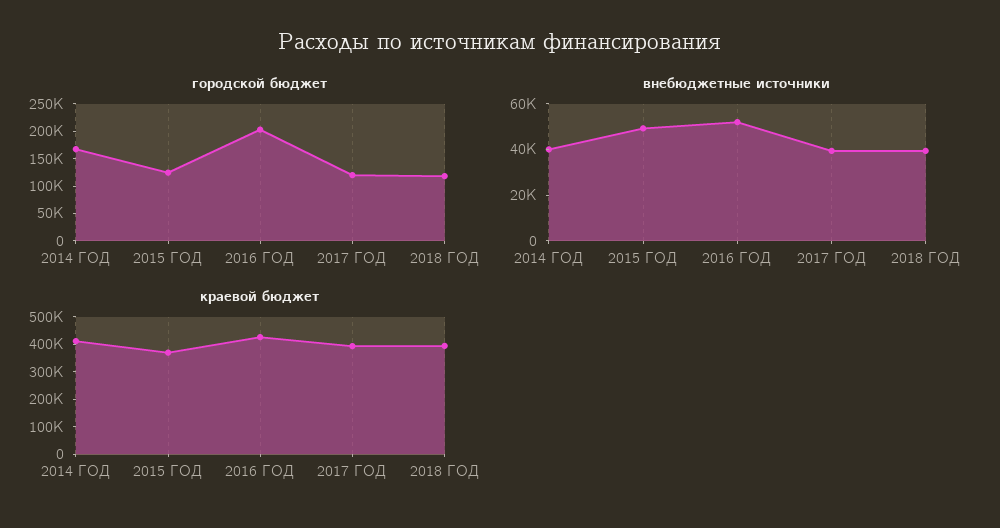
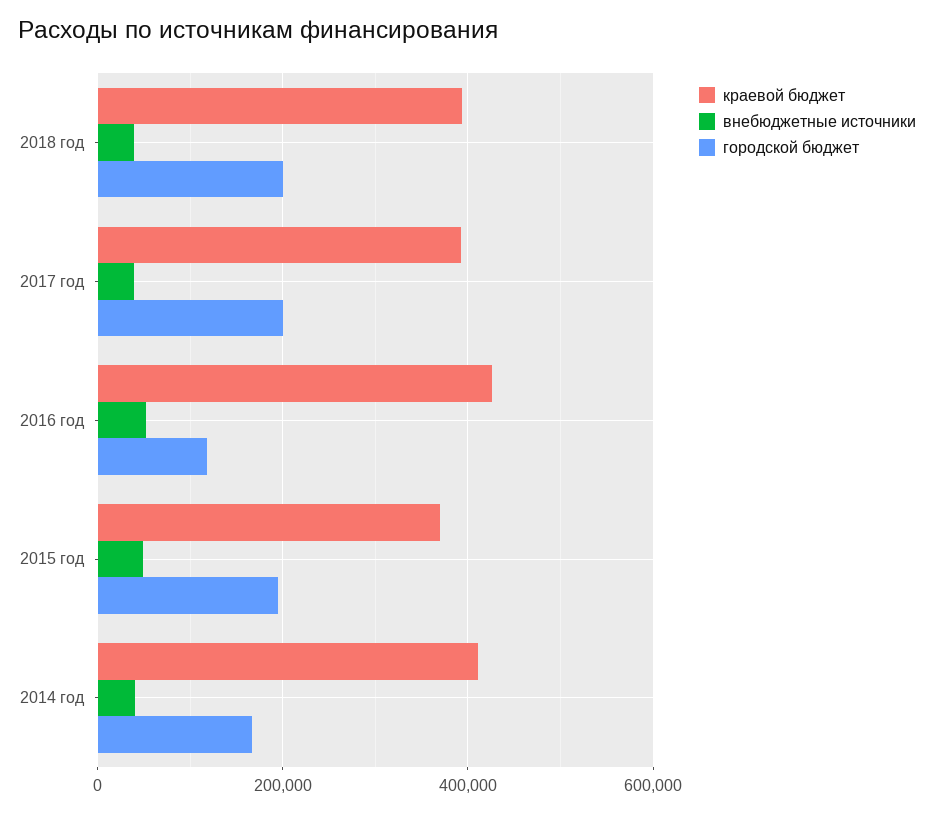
городской бюджет, 2015 ГОД: 125000 -> 200000
городской бюджет, 2016 ГОД: 200000 -> 120000
городской бюджет, 2017 ГОД: 125000 -> 200000
городской бюджет, 2018 ГОД: 125000 -> 200000

